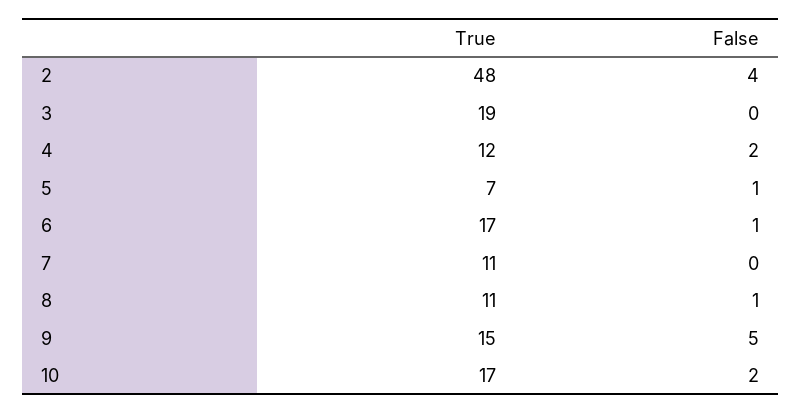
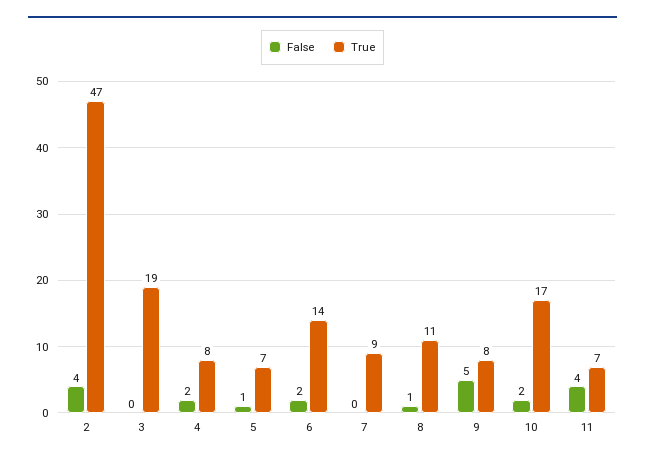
True, 2: 48 -> 47
True, 4: 12 -> 8
True, 6: 17 -> 14
False, 6: 1 -> 2
True, 7: 11 -> 9
True, 9: 15 -> 8
False, 11: none -> 4
True, 11: none -> 7

